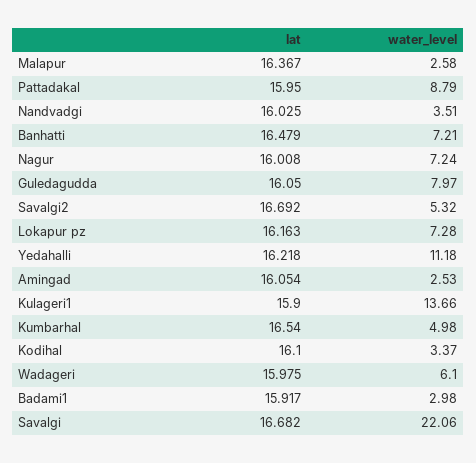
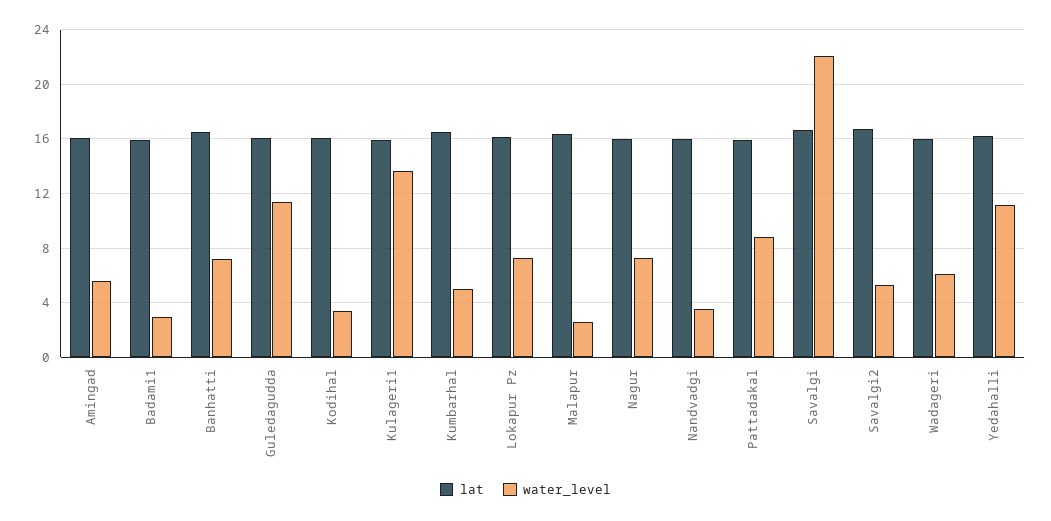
water_level, Guledagudda: 7.97 -> 11.5
water_level, Amingad: 2.53 -> 5.5

